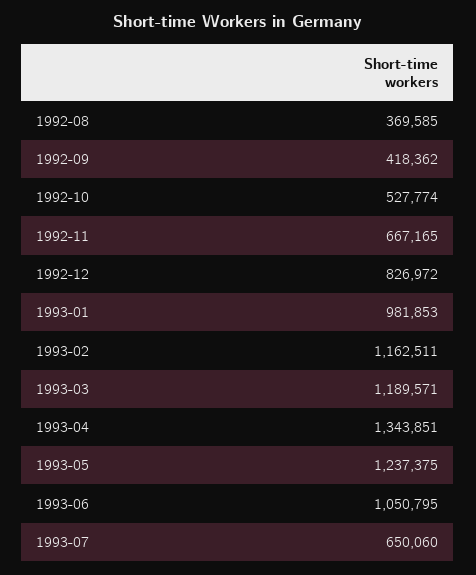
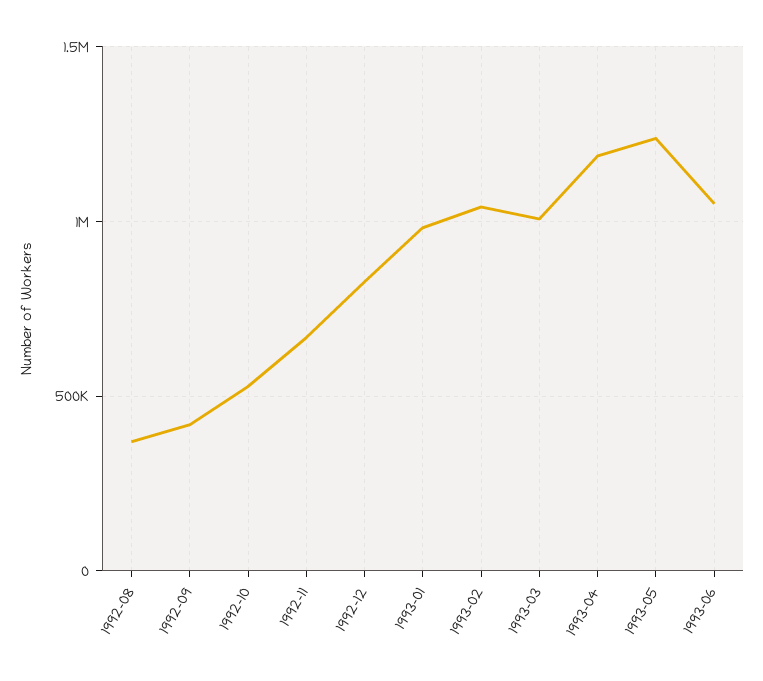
1993-02: 1162511 -> 1050000
1993-03: 1189571 -> 1000000
1993-04: 1343851 -> 1200000
1993-07: 650060 -> none

